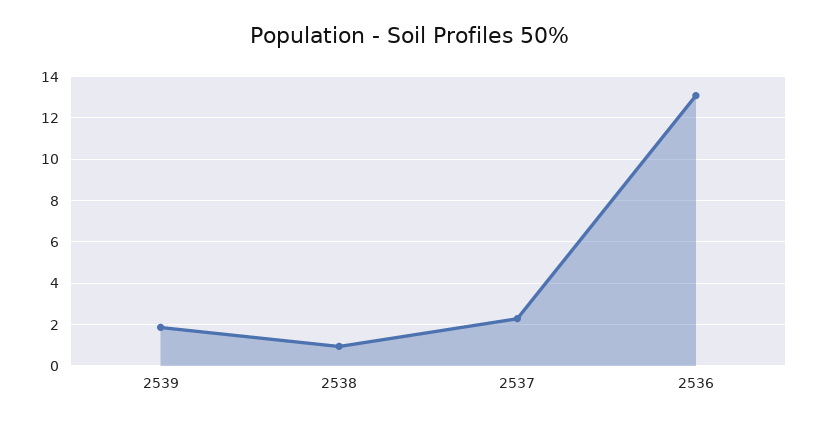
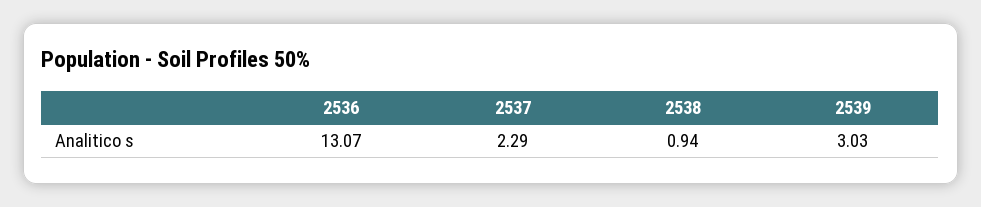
2539: 2 -> 3.03

